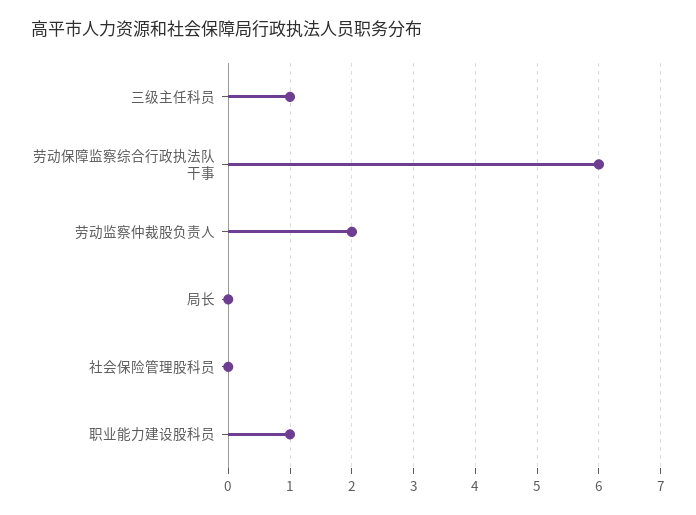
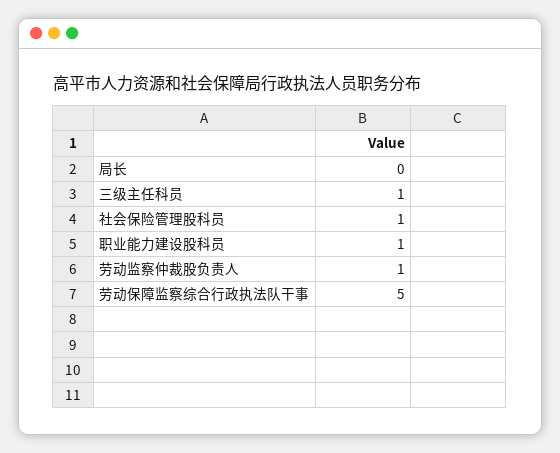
劳动保障监察综合行政执法队干事: 6 -> 5
劳动监察仲裁股负责人: 2 -> 1
社会保险管理股科员: 0 -> 1

